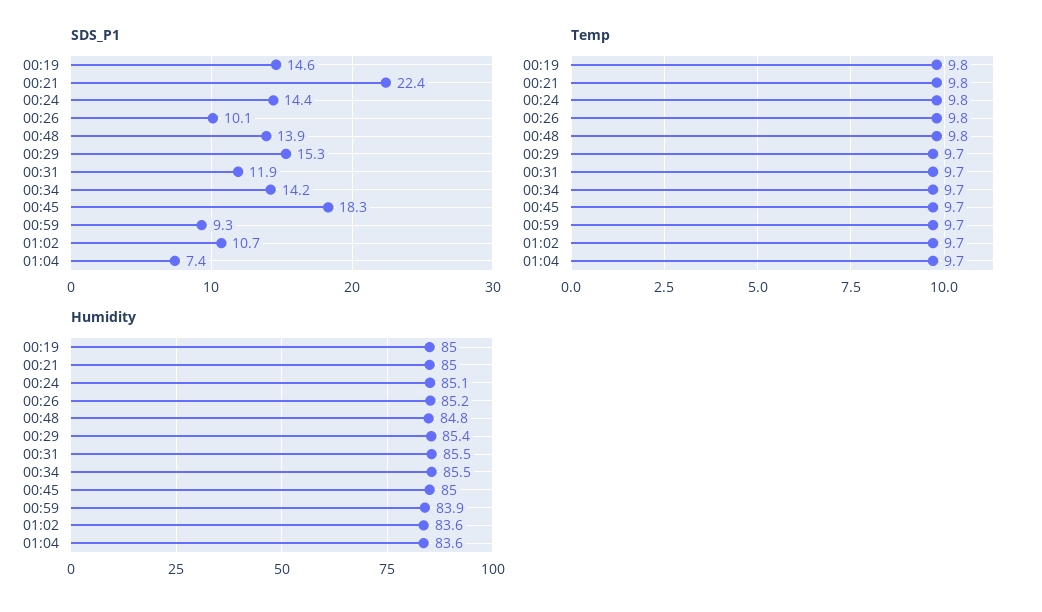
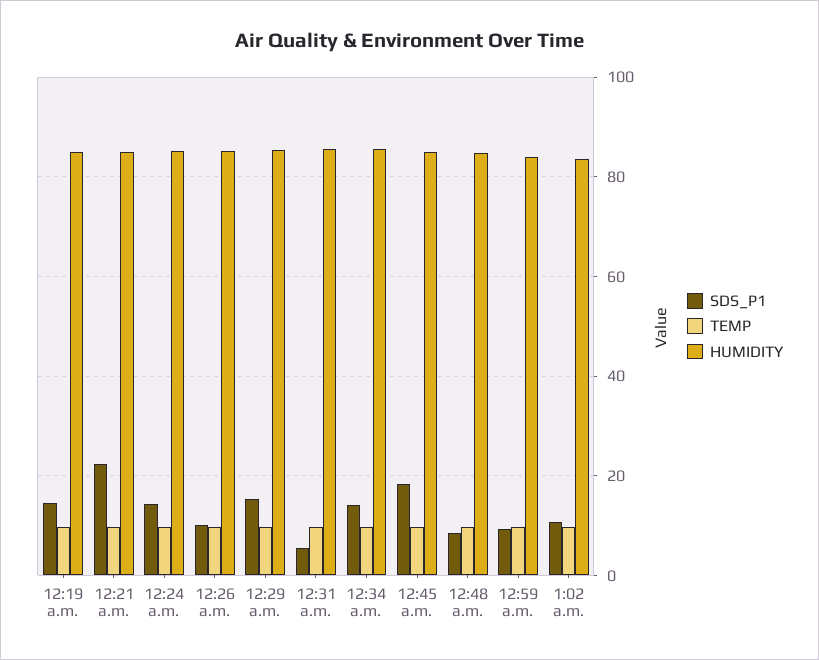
SDS_P1, 00:48: 13.9 -> 8
SDS_P1, 00:31: 11.9 -> 6
SDS_P1, 01:04: 7.4 -> none
Temp, 01:04: 9.7 -> none
Humidity, 01:04: 83.6 -> none

